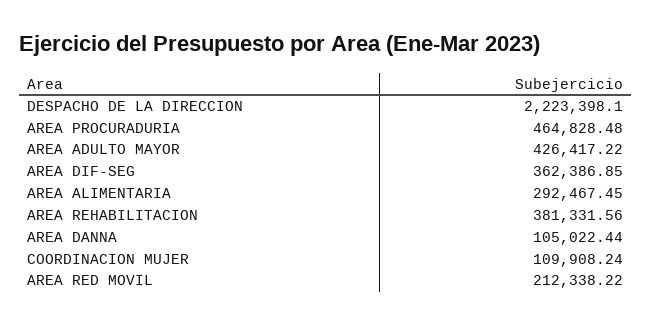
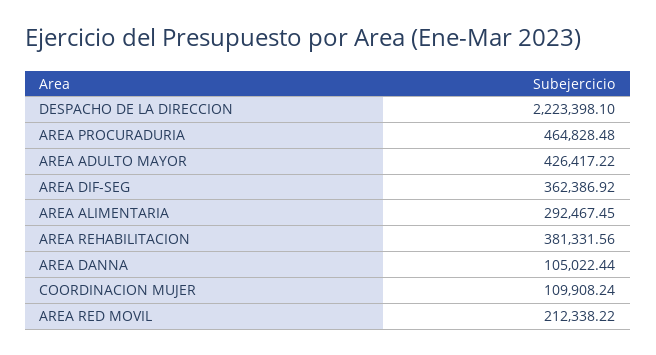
AREA DIF-SEG: 362386.85 -> 362386.92

